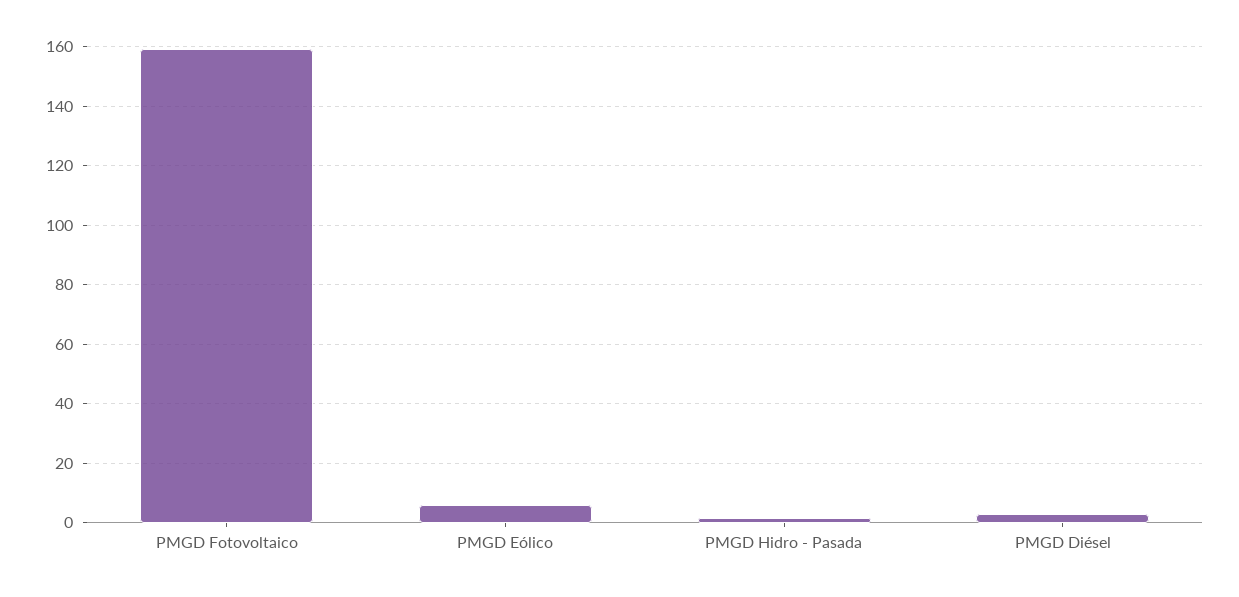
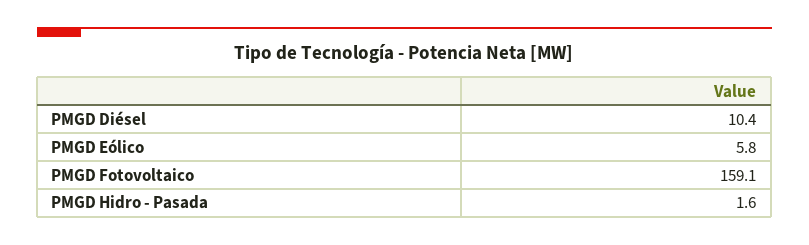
PMGD Diésel: 2.5 -> 10.4

